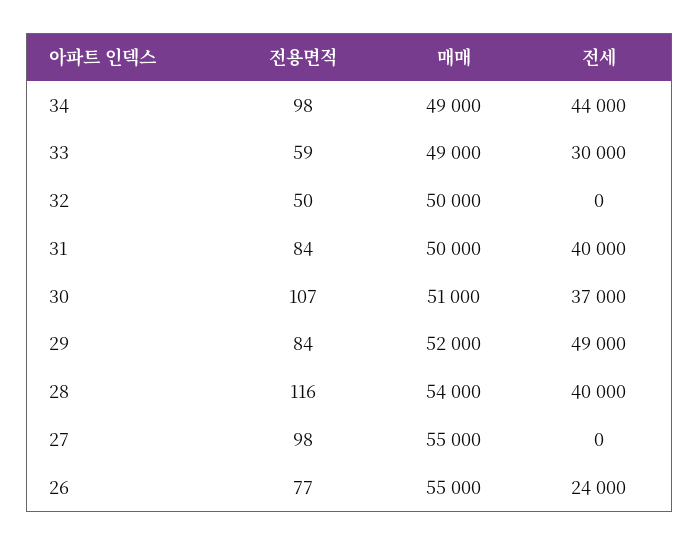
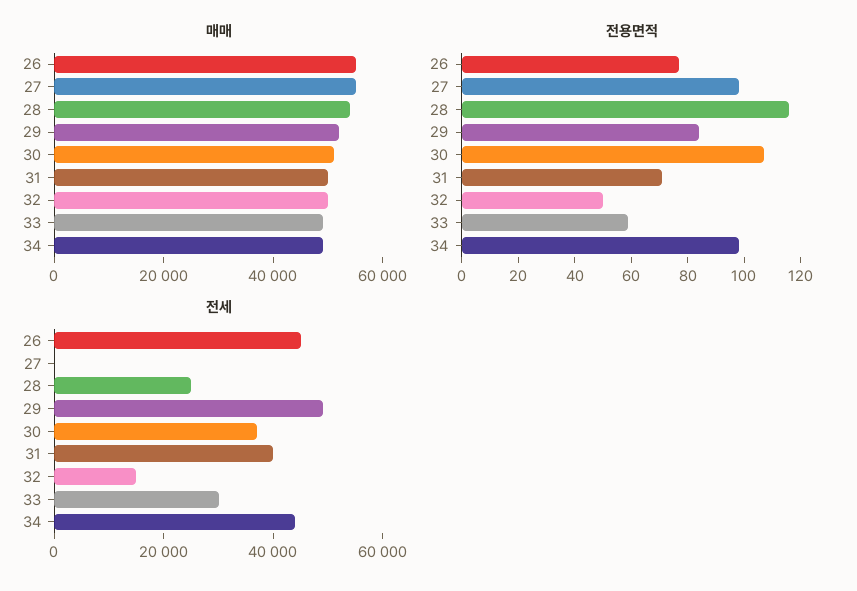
전세, 32: 0 -> 15000
전용면적, 31: 84 -> 70
전세, 28: 40000 -> 25000
전세, 26: 24000 -> 45000

